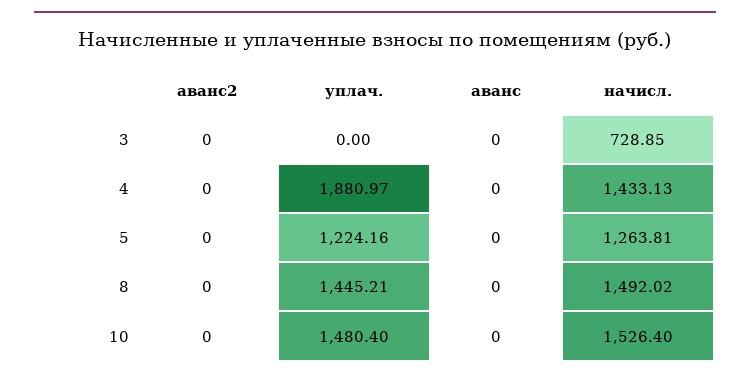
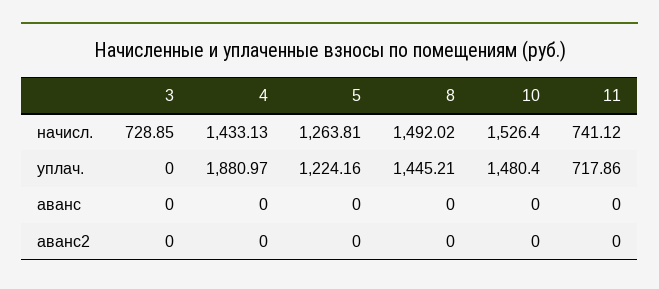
начисл., 11: none -> 741.12
уплач., 11: none -> 717.86
аванс, 11: none -> 0
аванс2, 11: none -> 0

